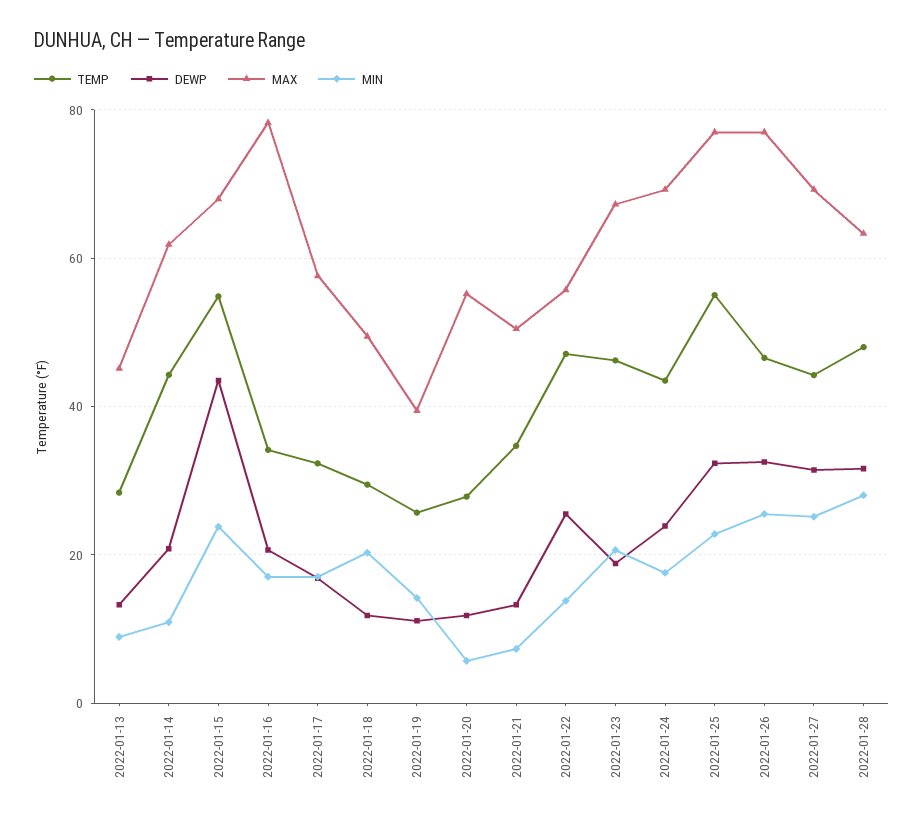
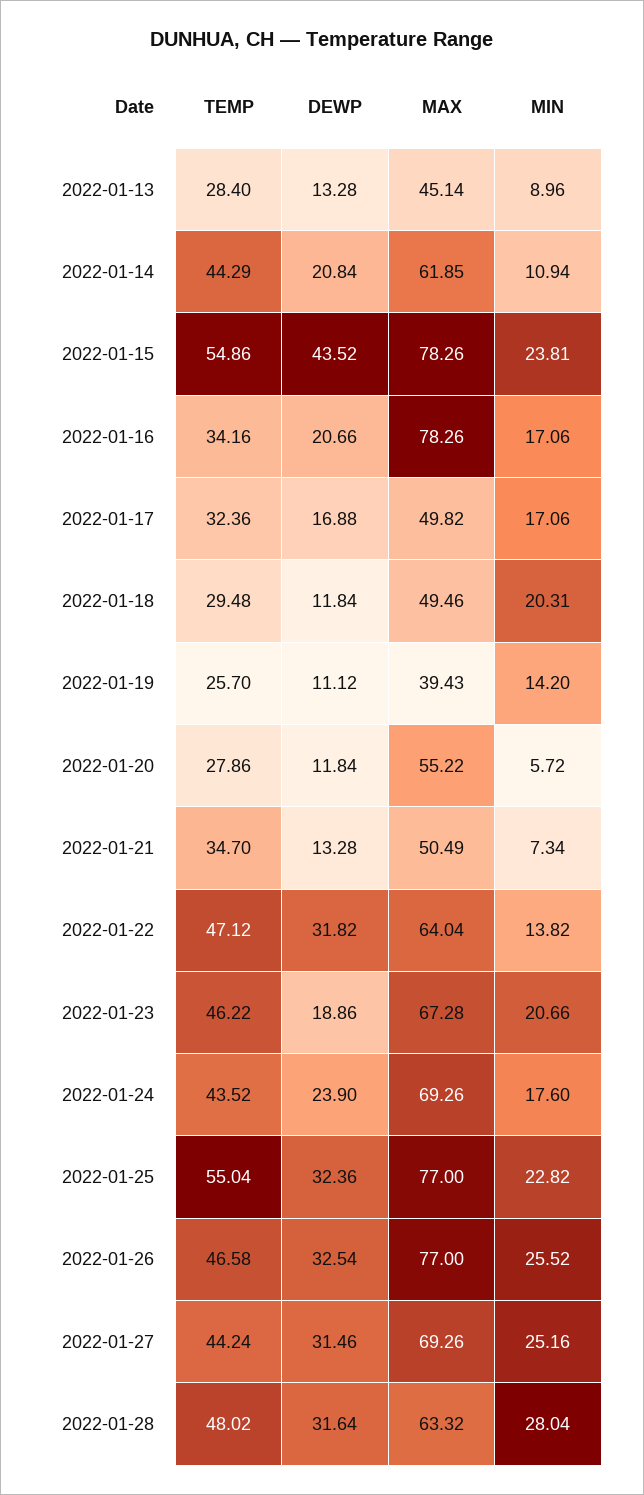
MAX, 2022-01-15: 68 -> 78.26
MAX, 2022-01-17: 58 -> 49.82
DEWP, 2022-01-22: 26 -> 31.82
MAX, 2022-01-22: 56 -> 64.04

